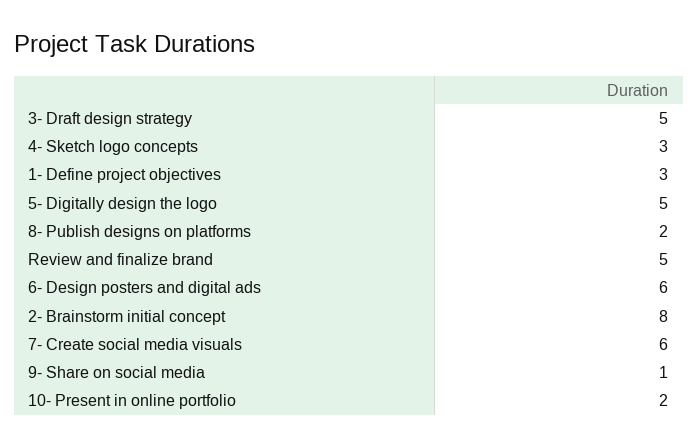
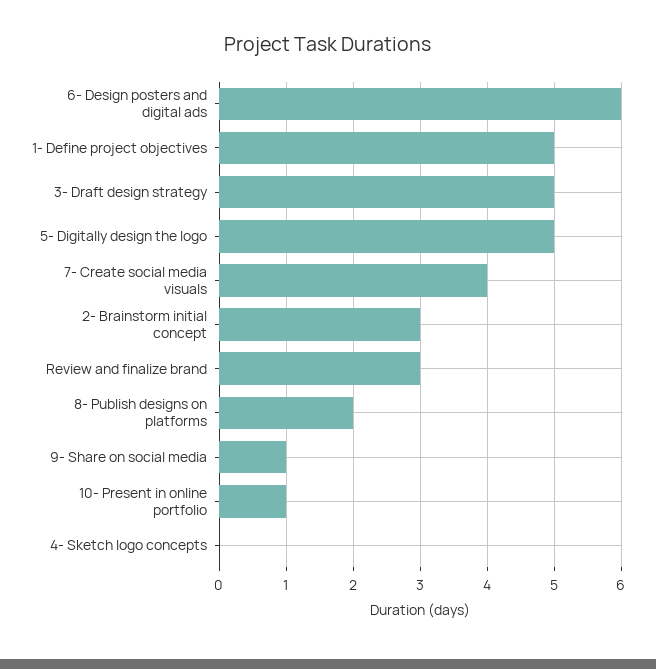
4- Sketch logo concepts: 3 -> 0
1- Define project objectives: 3 -> 5
Review and finalize brand: 5 -> 3
2- Brainstorm initial concept: 8 -> 3
7- Create social media visuals: 6 -> 4
10- Present in online portfolio: 2 -> 1

